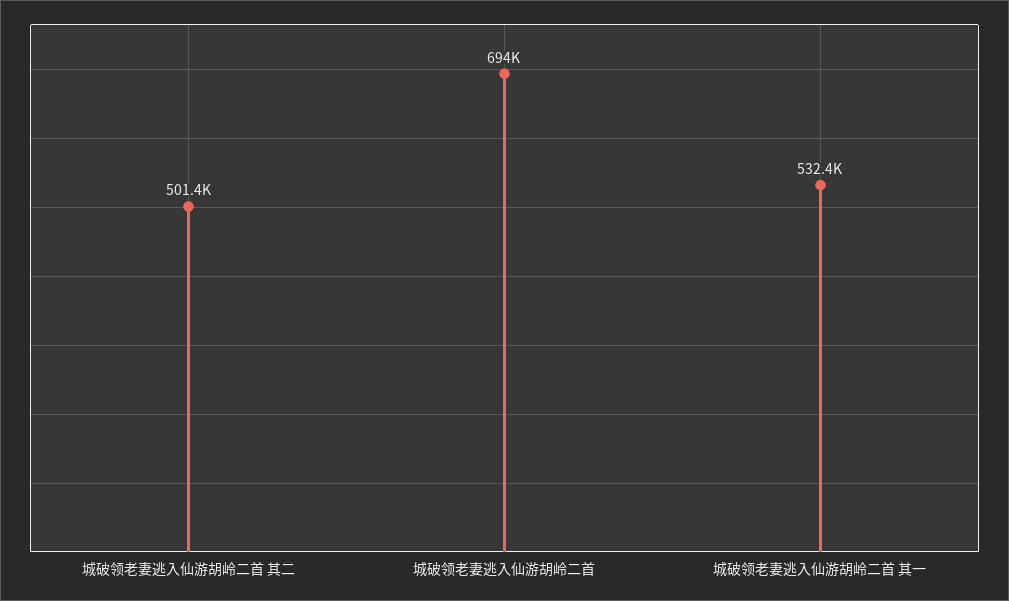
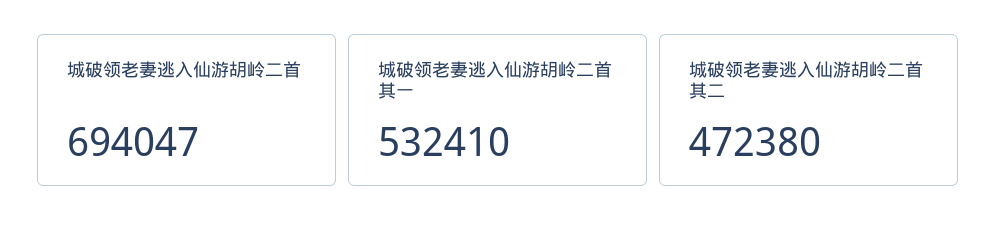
城破领老妻逃入仙游胡岭二首 其二: 501400 -> 472380

